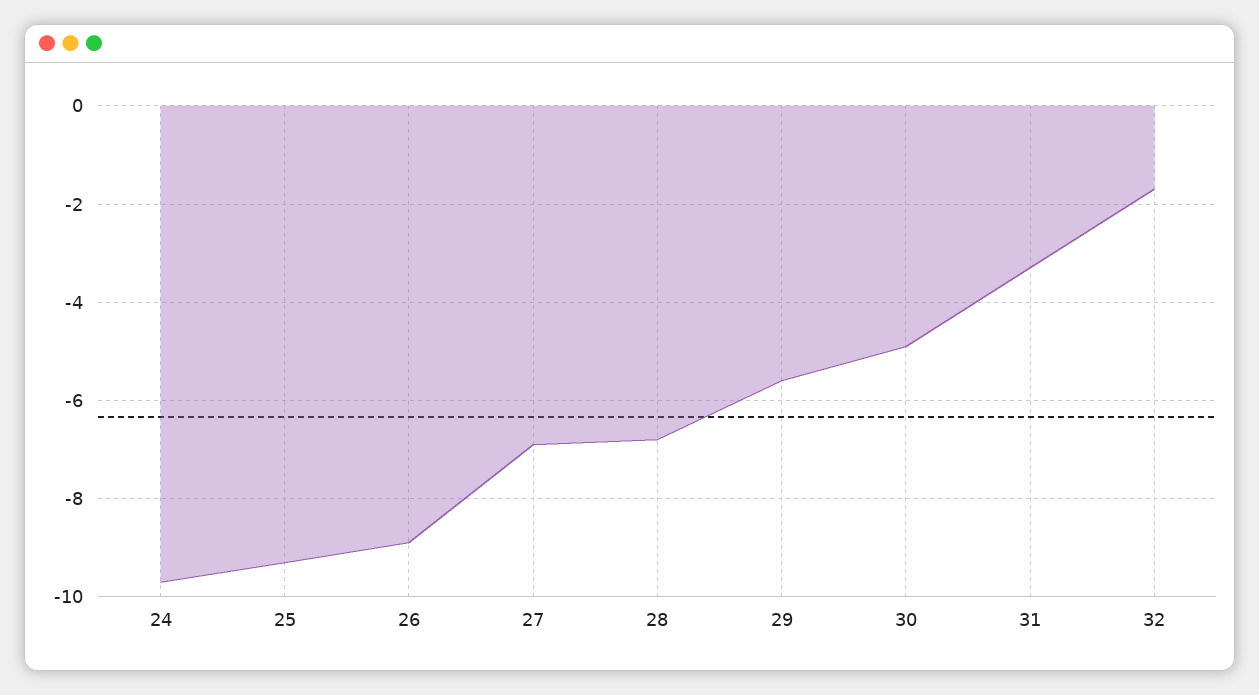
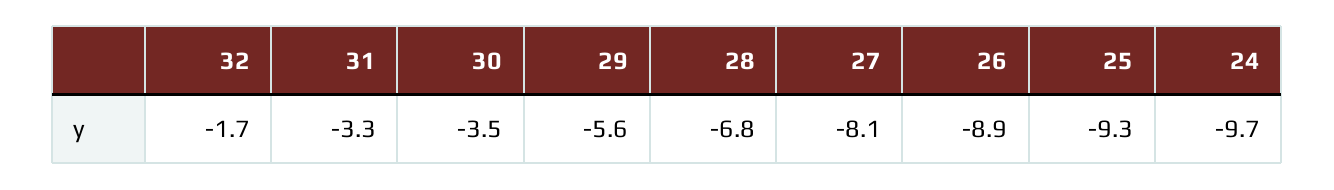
27: -7 -> -8.1
30: -5 -> -3.5

